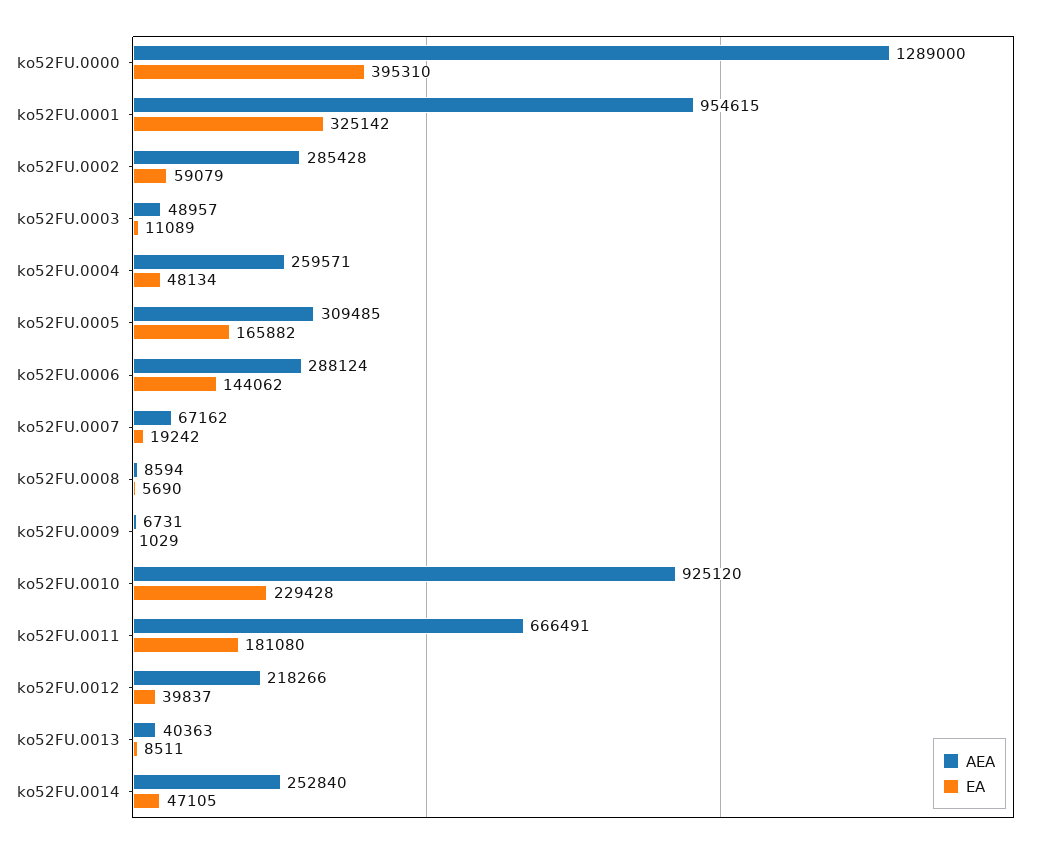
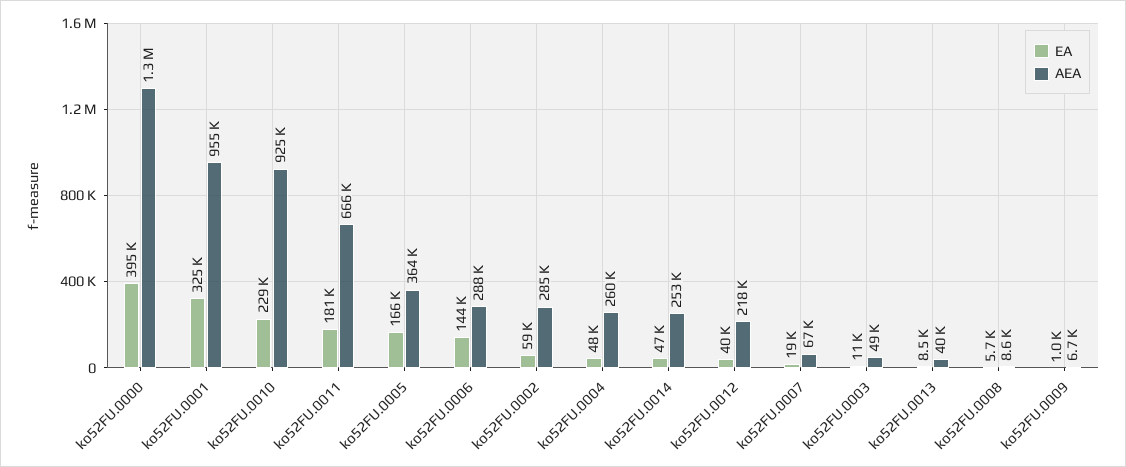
AEA, ko52FU.0005: 309485 -> 364000

